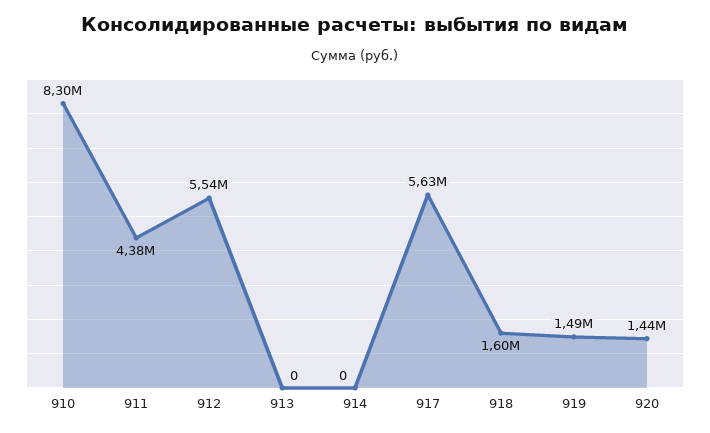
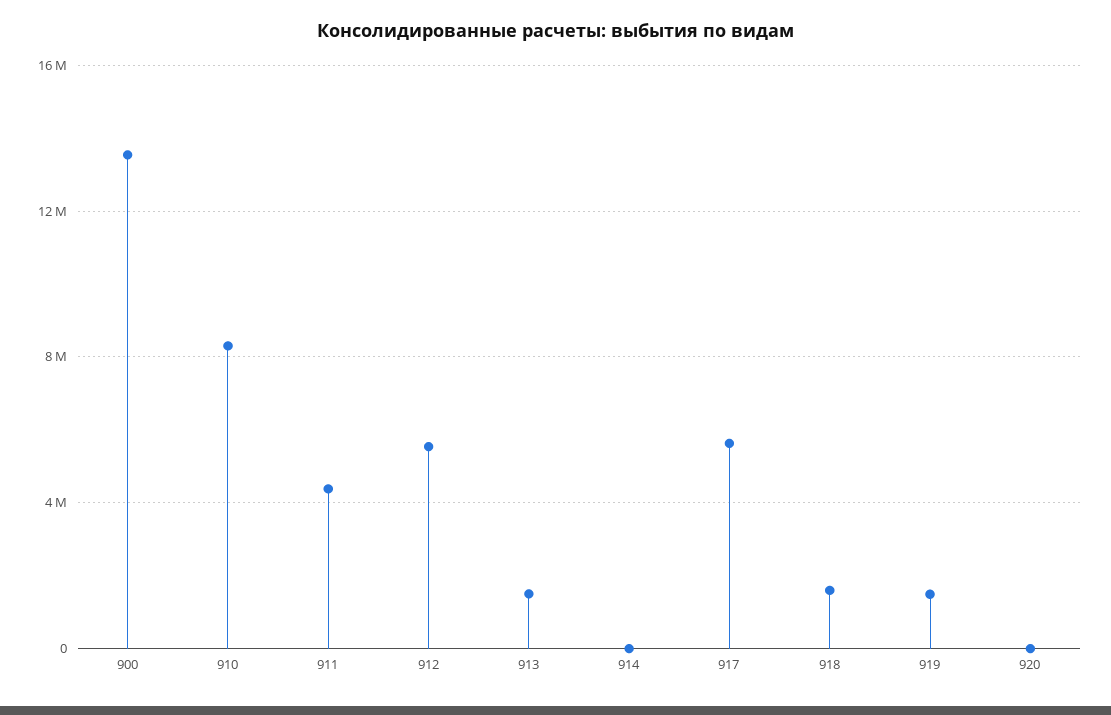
913: 0 -> 1500000
920: 1440000 -> 0
900: none -> 13500000

